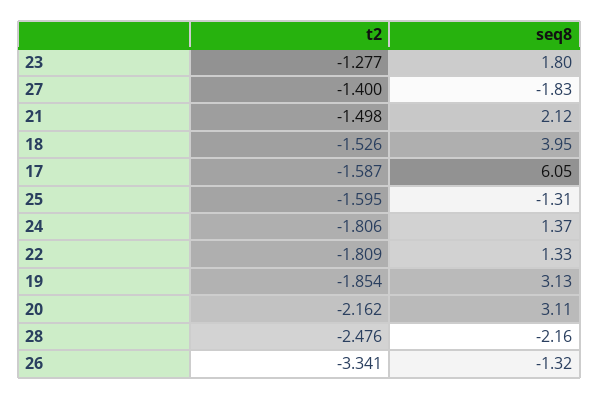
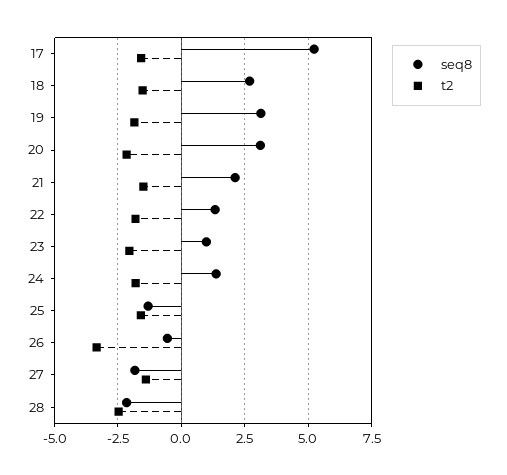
t2, 23: -1.277 -> -2
seq8, 23: 1.8 -> 1
seq8, 18: 3.95 -> 2.75
seq8, 17: 6.05 -> 5.25
seq8, 26: -1.32 -> -0.5

